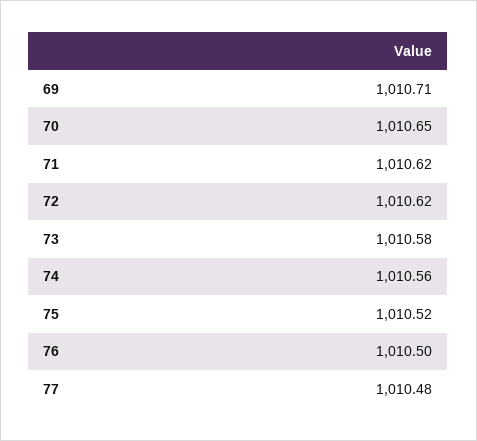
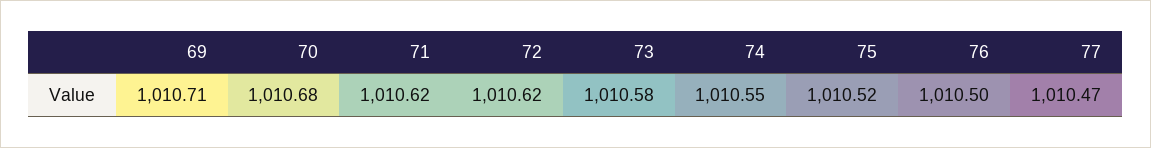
70: 1010.65 -> 1010.68
74: 1010.56 -> 1010.55
77: 1010.48 -> 1010.47

